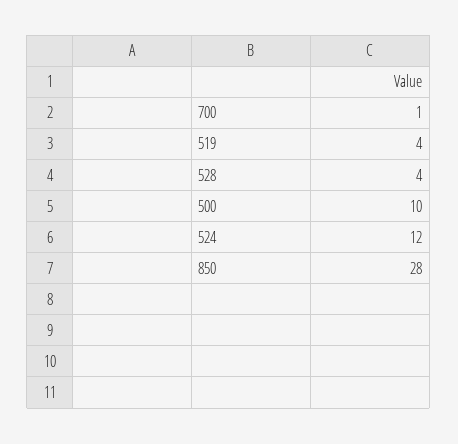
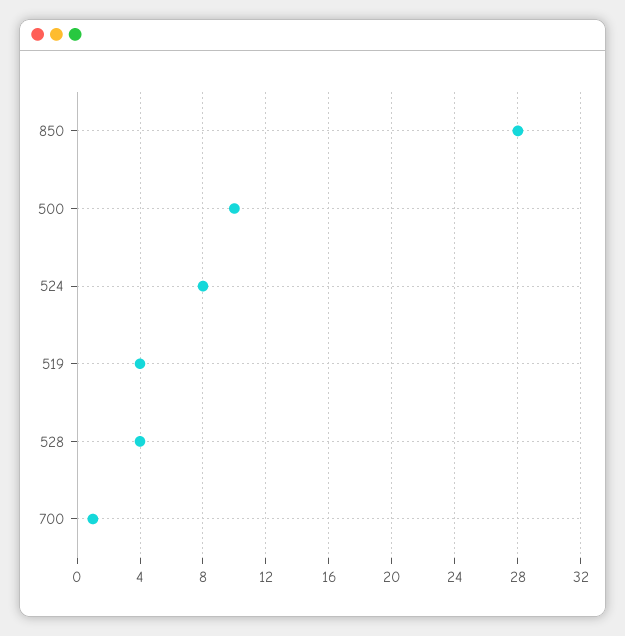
524: 12 -> 8

